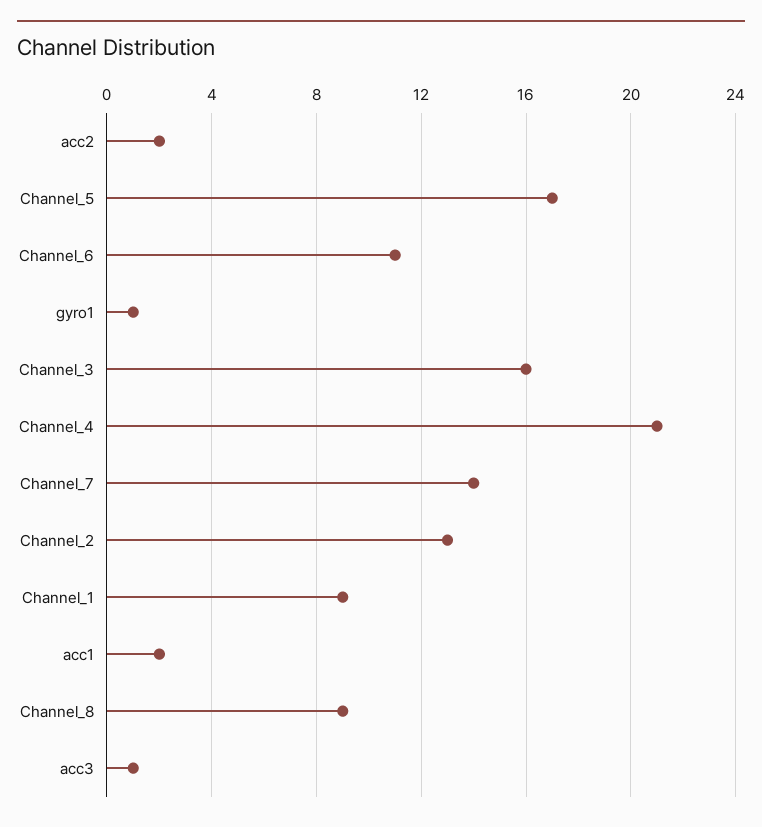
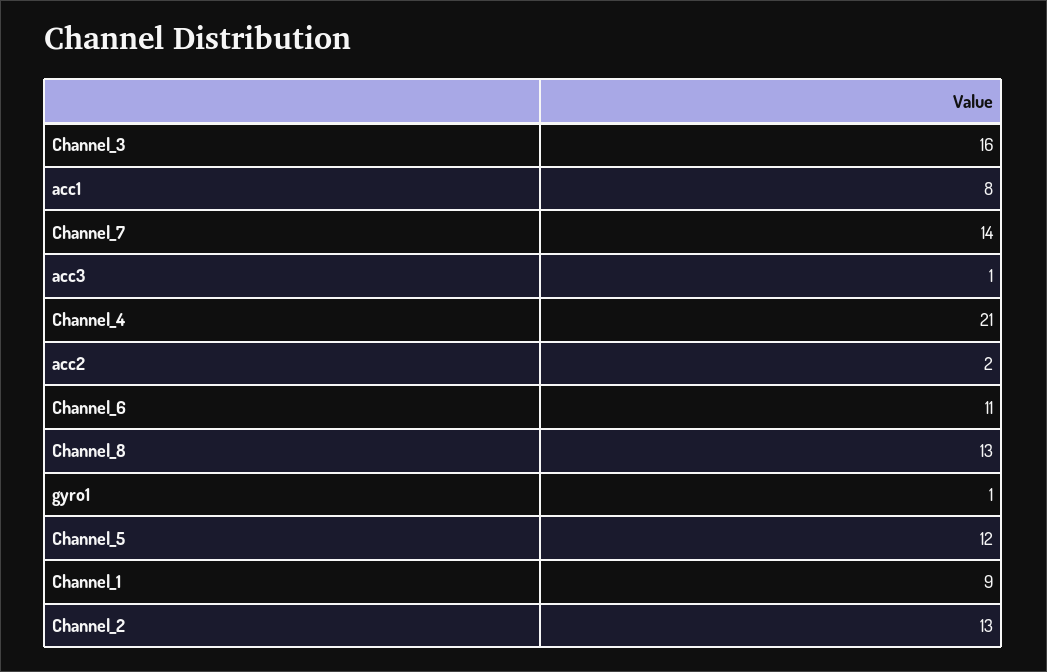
Channel_5: 17 -> 12
acc1: 2 -> 8
Channel_8: 9 -> 13

